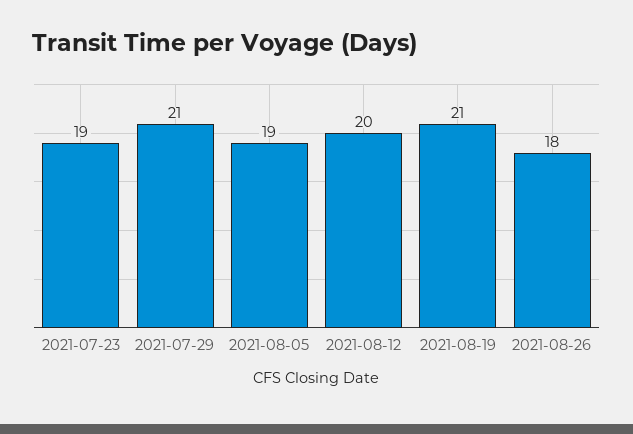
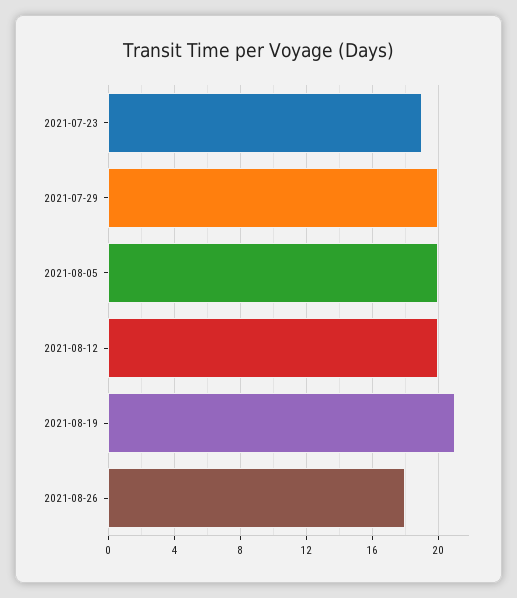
2021-07-29: 21 -> 20
2021-08-05: 19 -> 20

